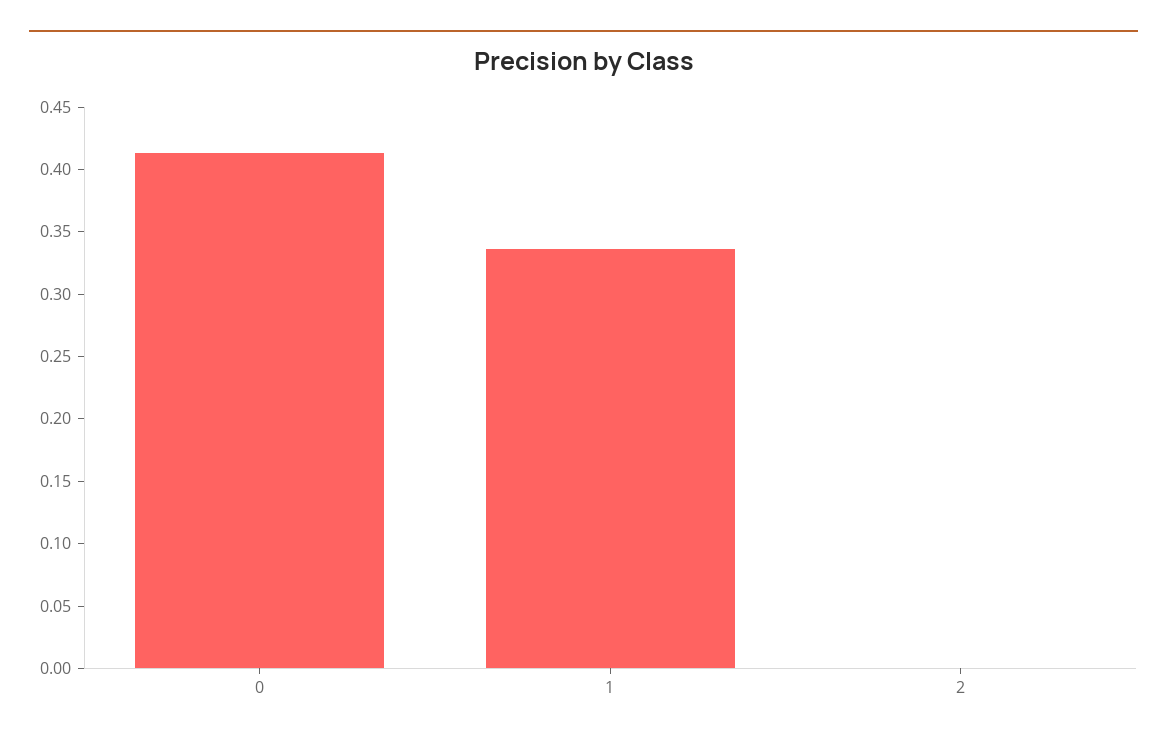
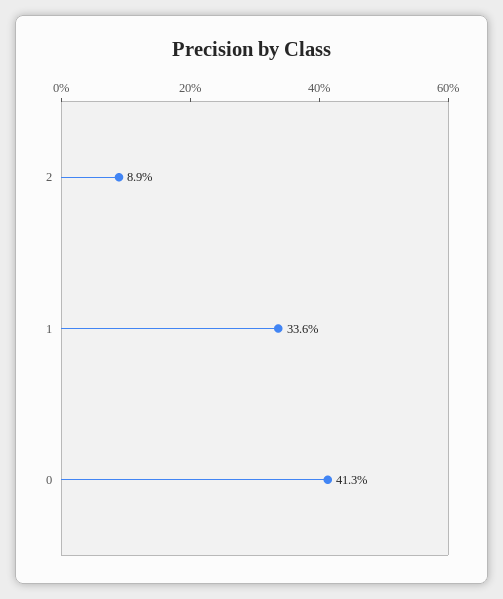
2: 0 -> 0.089

